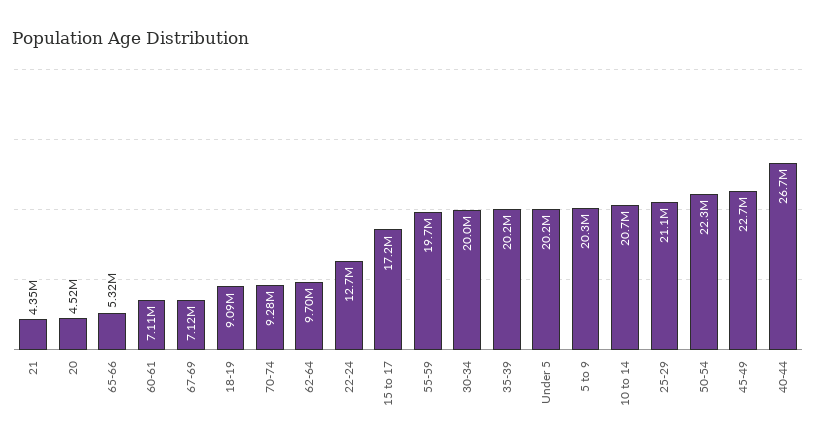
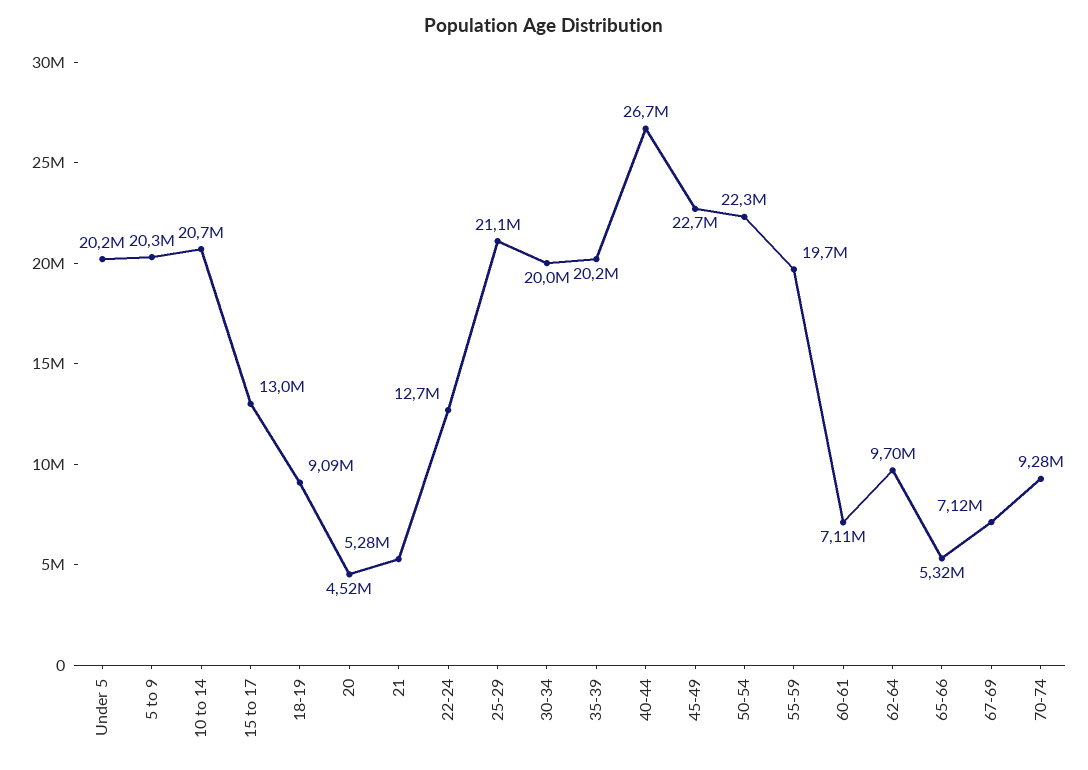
21: 4350000 -> 5280000
15 to 17: 17200000 -> 13000000

